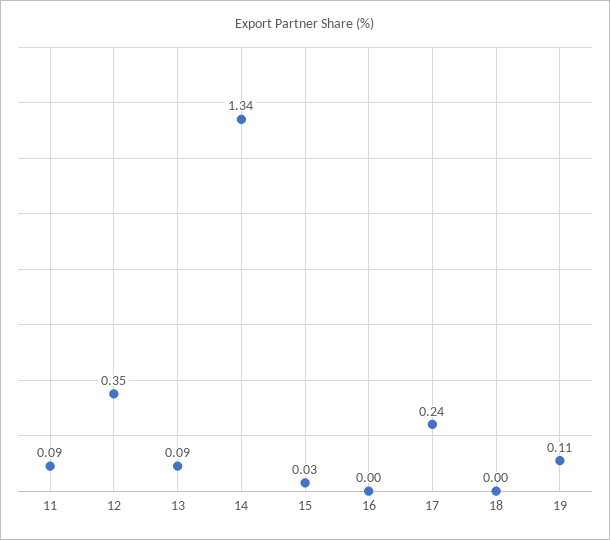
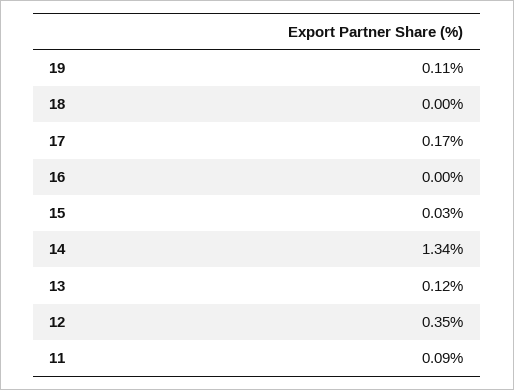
13: 0.09 -> 0.12
17: 0.24 -> 0.17

